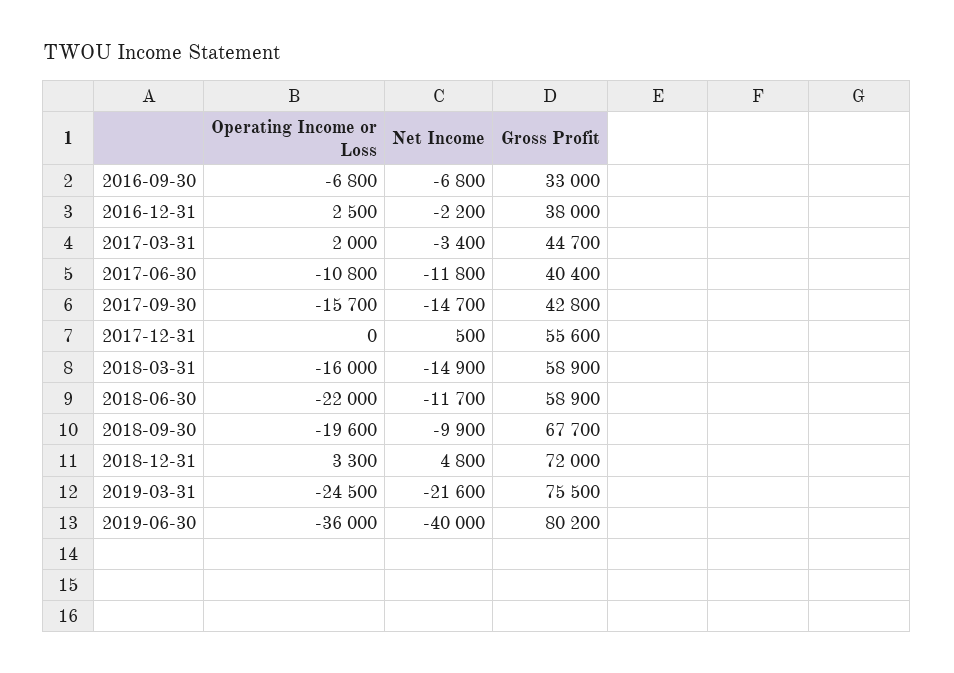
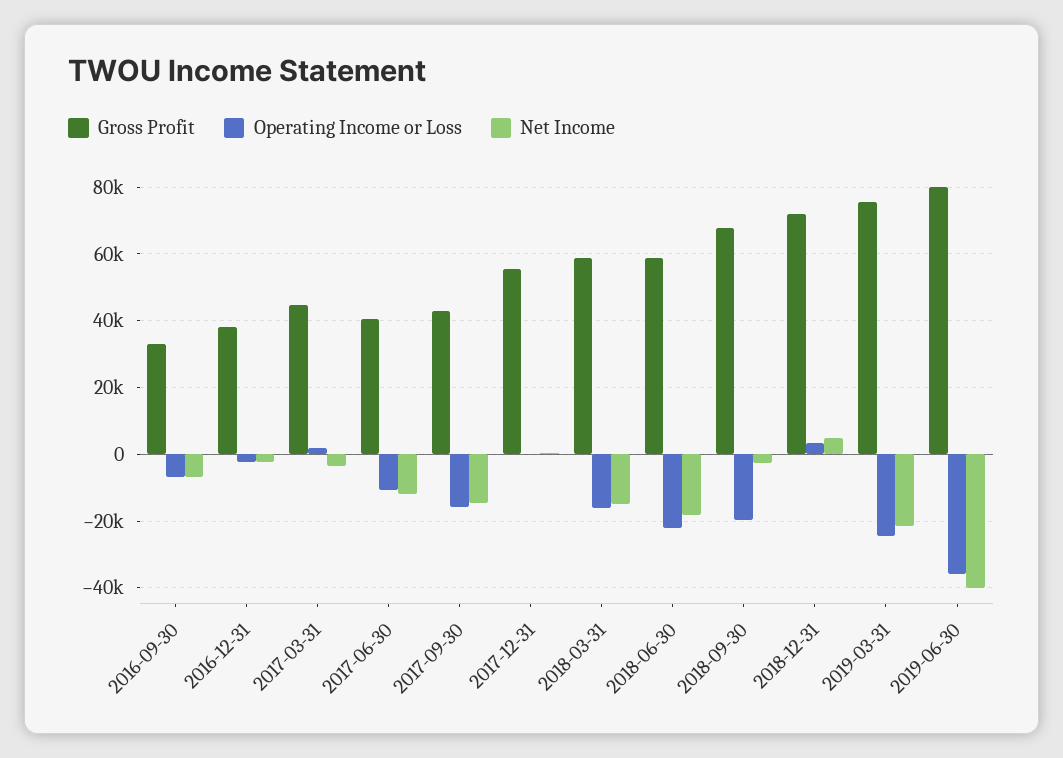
Operating Income or Loss, 2016-12-31: 2500 -> -2000
Net Income, 2018-06-30: -11700 -> -18000
Net Income, 2018-09-30: -9900 -> -2000

